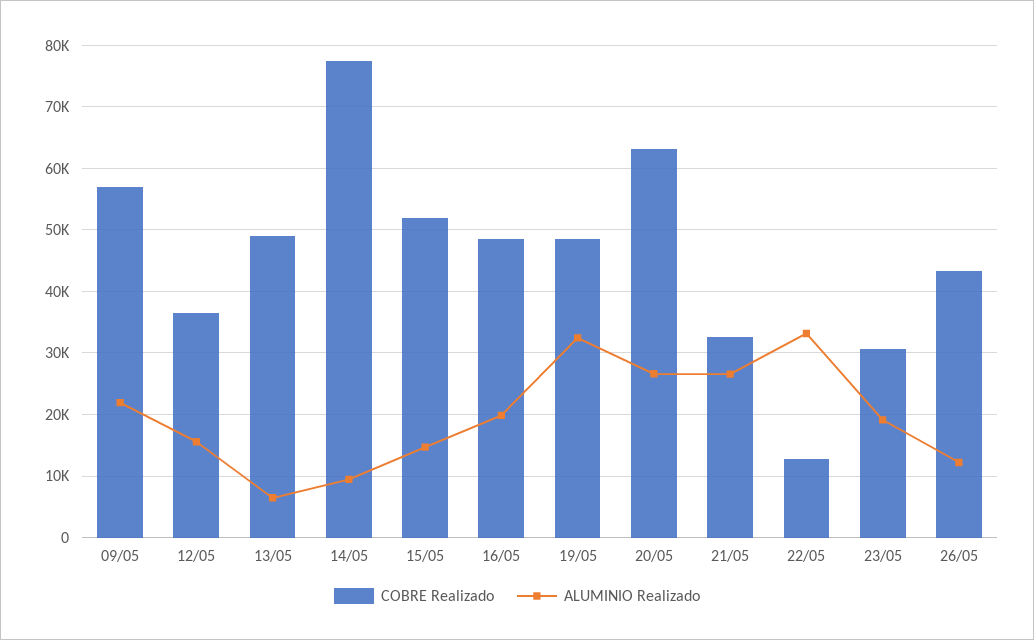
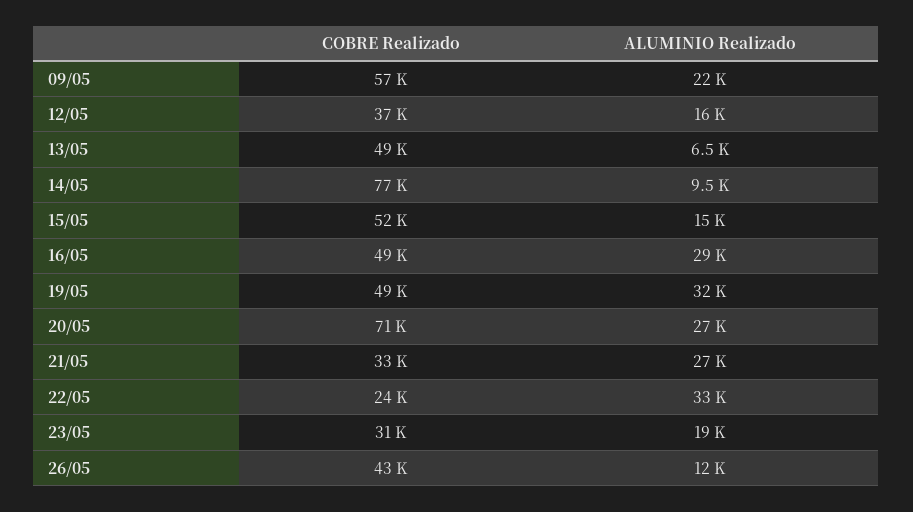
ALUMINIO Realizado, 16/05: 20000 -> 29000
COBRE Realizado, 20/05: 63000 -> 71000
COBRE Realizado, 22/05: 13000 -> 24000

